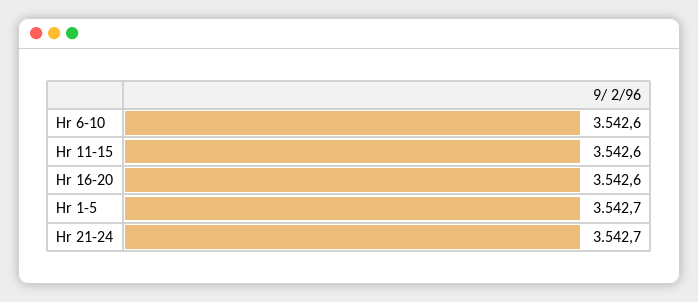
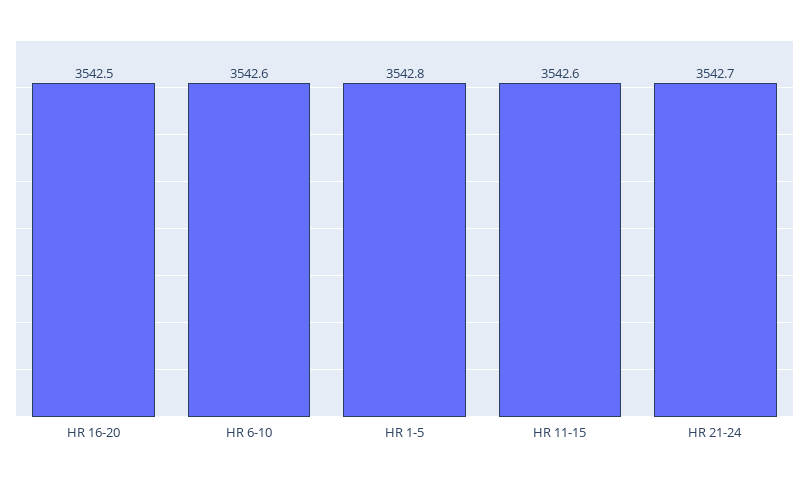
Hr 16-20: 3542.6 -> 3542.5
Hr 1-5: 3542.7 -> 3542.8

